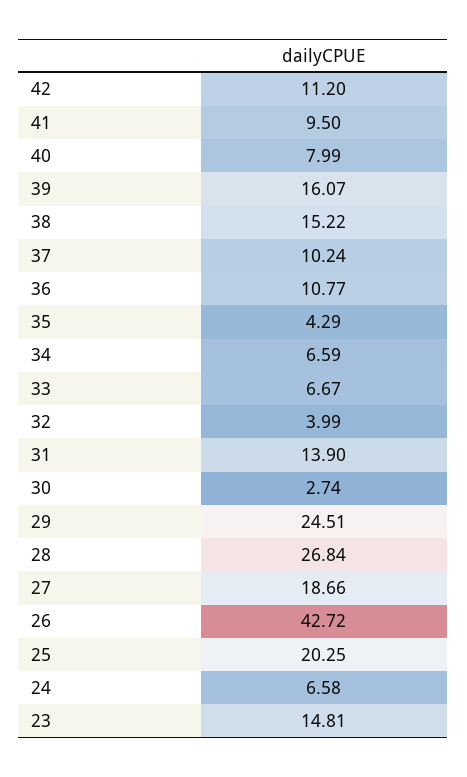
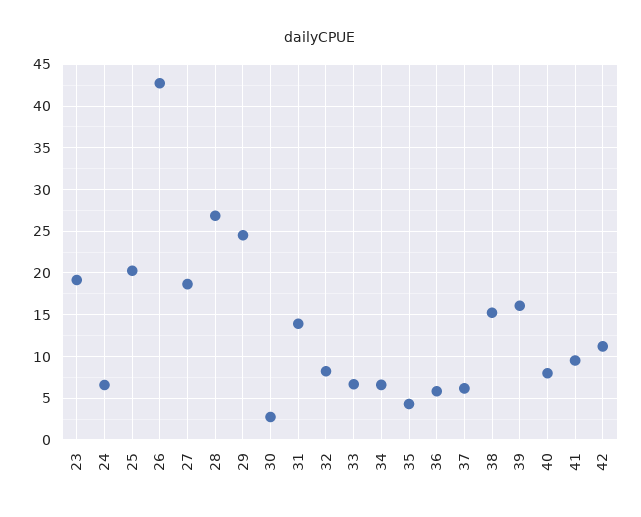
37: 10.24 -> 6
36: 10.77 -> 6
32: 3.99 -> 8
23: 14.81 -> 19

